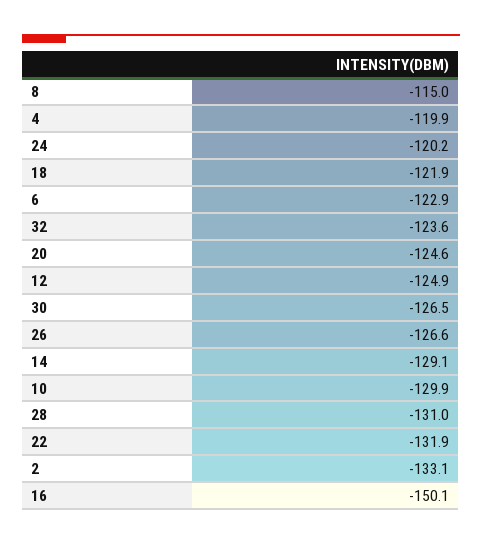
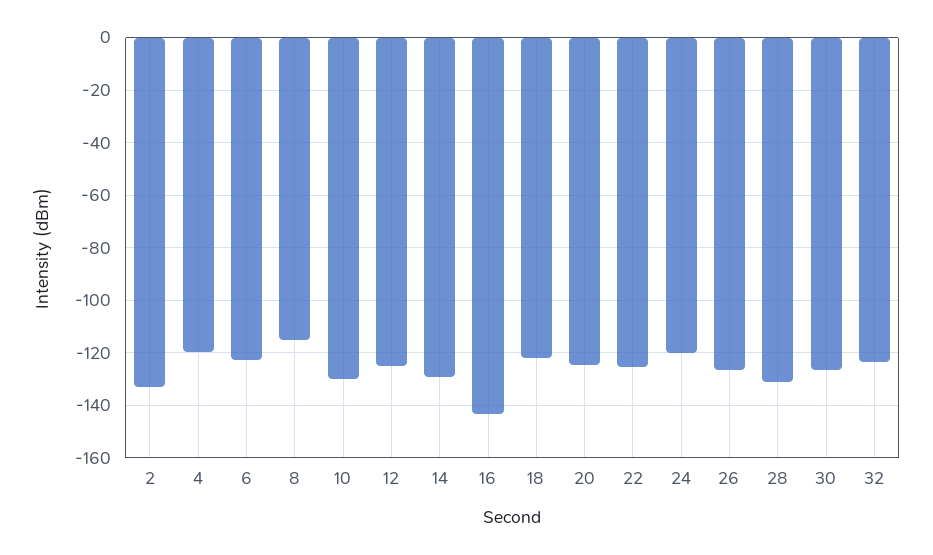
22: -131.9 -> -125
16: -150.1 -> -142.5

